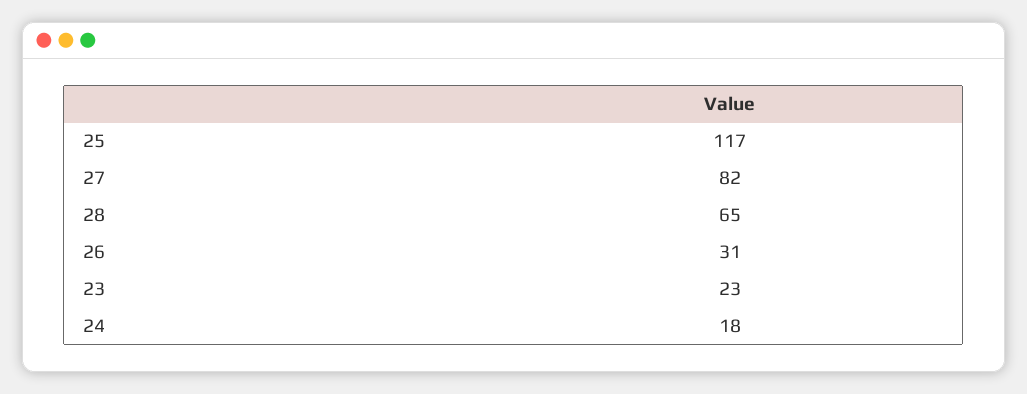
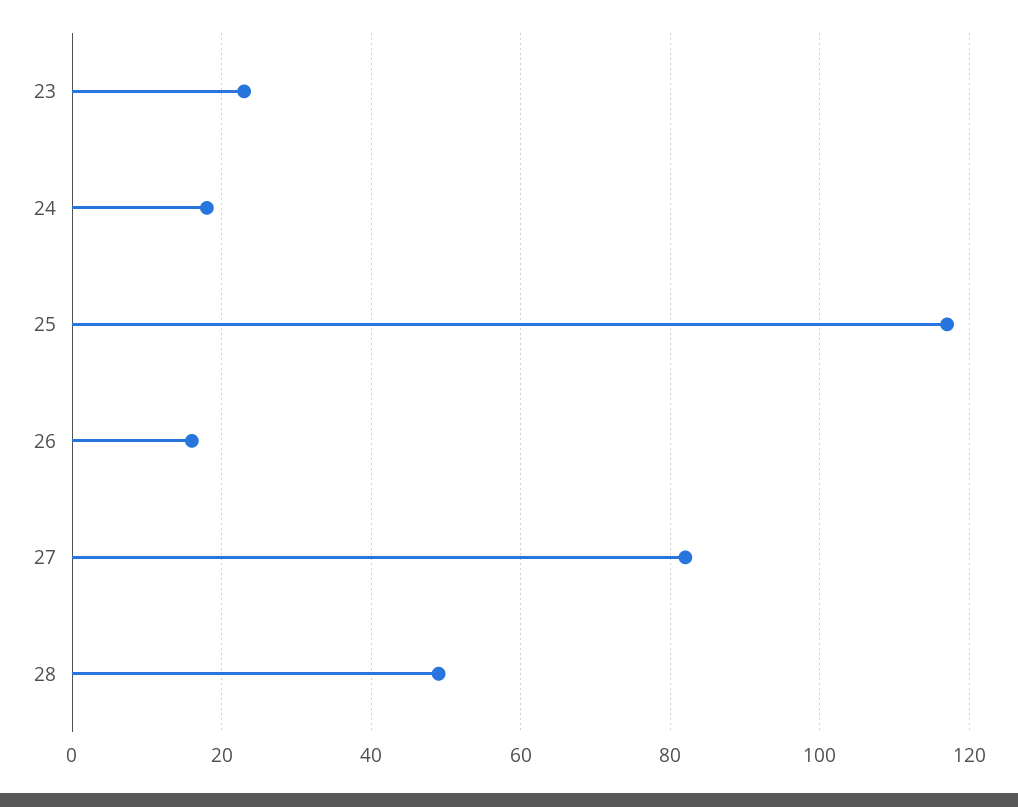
28: 65 -> 50
26: 31 -> 15

